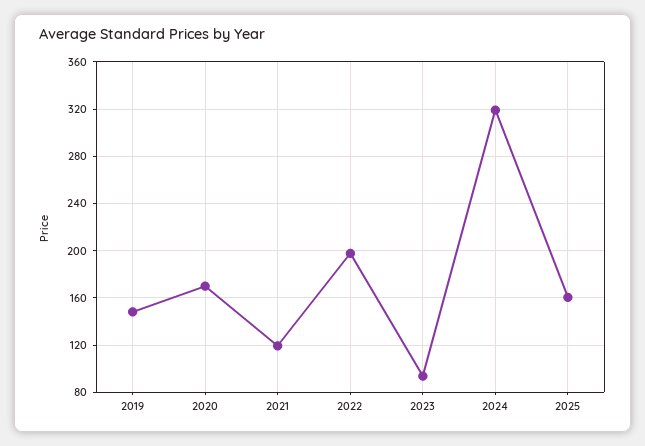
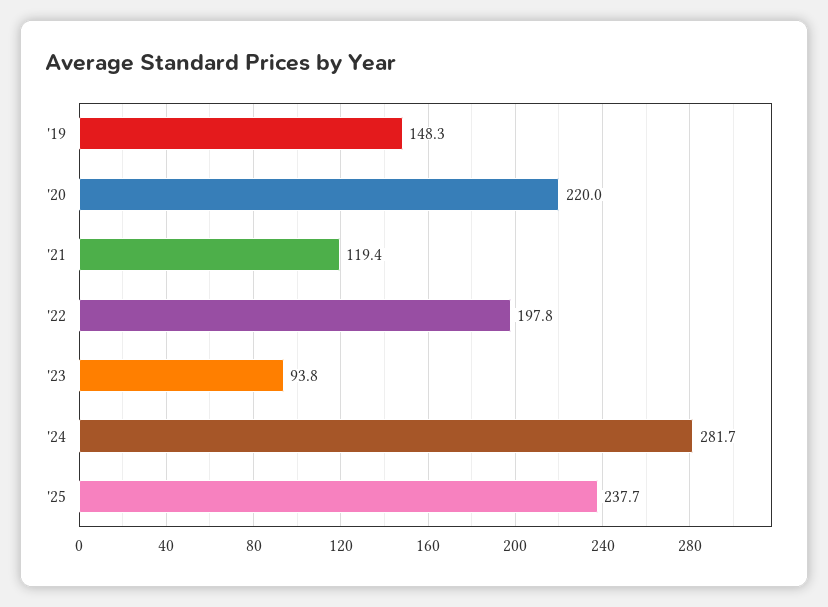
2020: 170 -> 220
2024: 320 -> 281.7
2025: 160 -> 237.7

